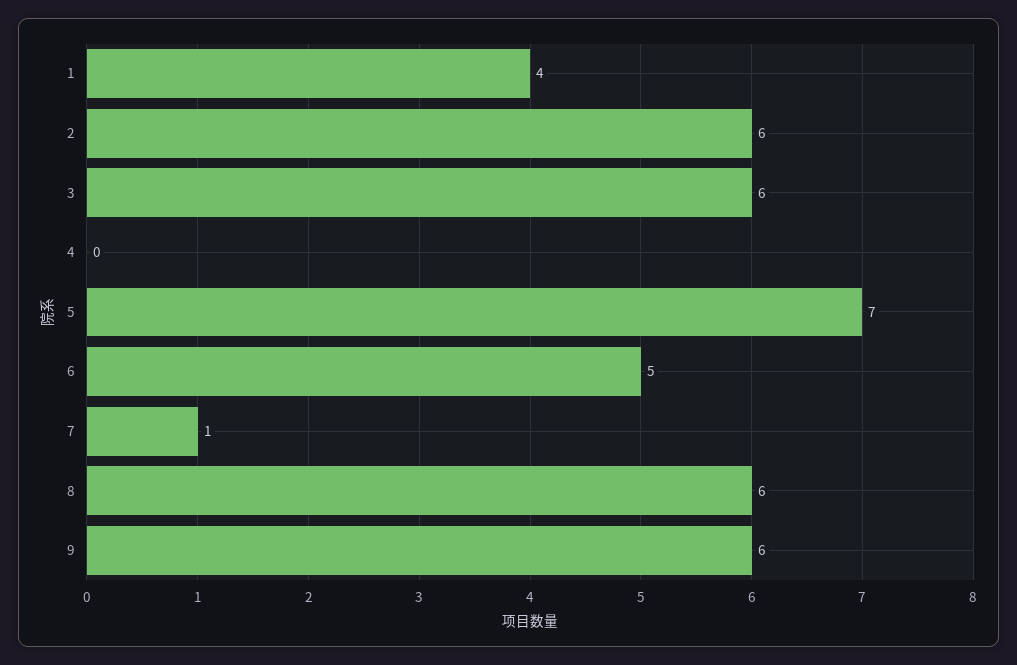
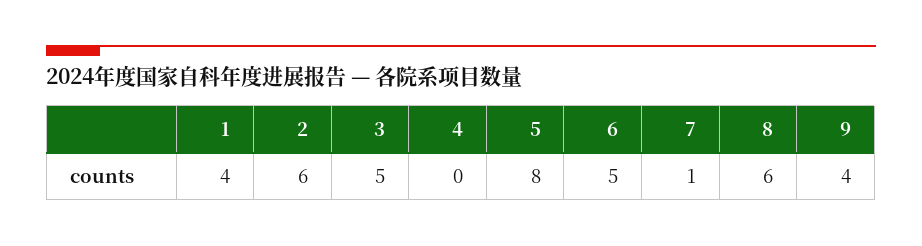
3: 6 -> 5
5: 7 -> 8
9: 6 -> 4

